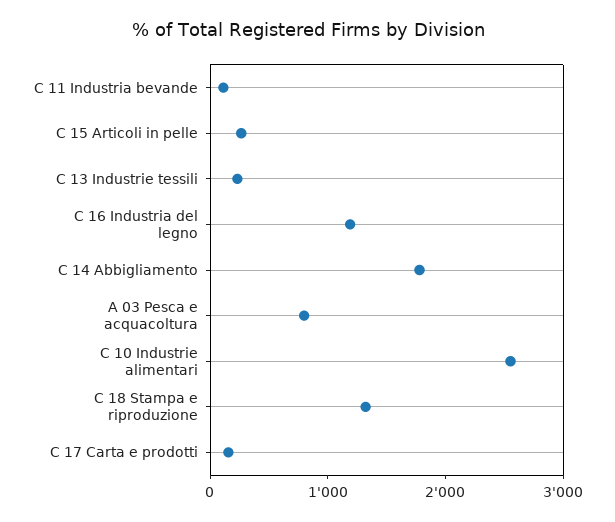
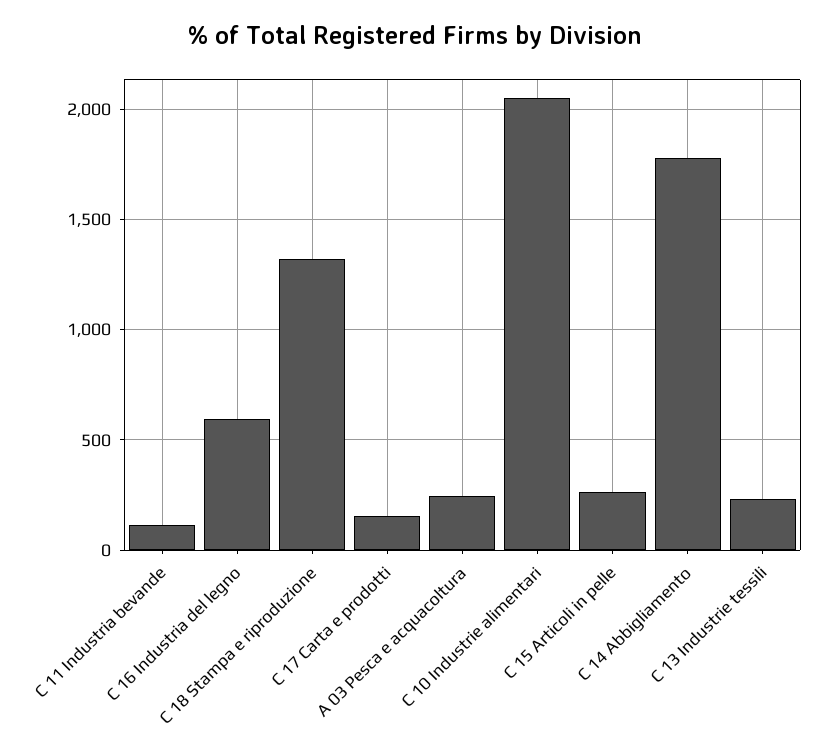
C 16 Industria del legno: 1200 -> 600
A 03 Pesca e acquacoltura: 800 -> 250
C 10 Industrie alimentari: 2600 -> 2050

